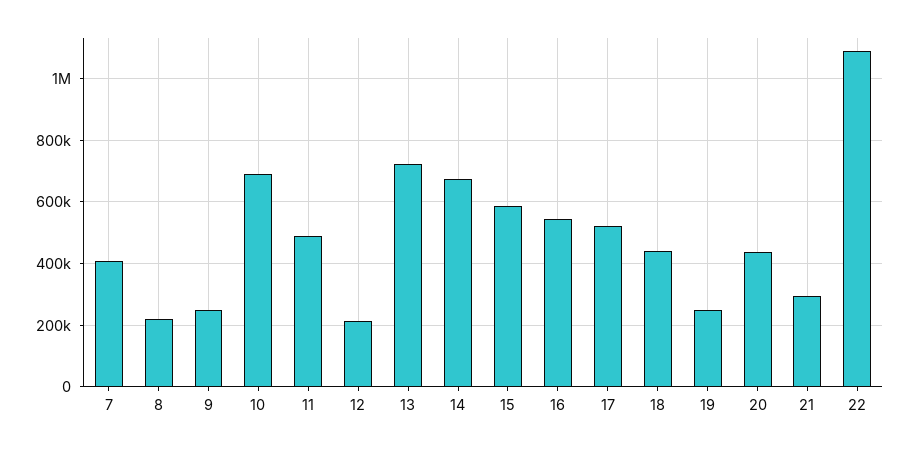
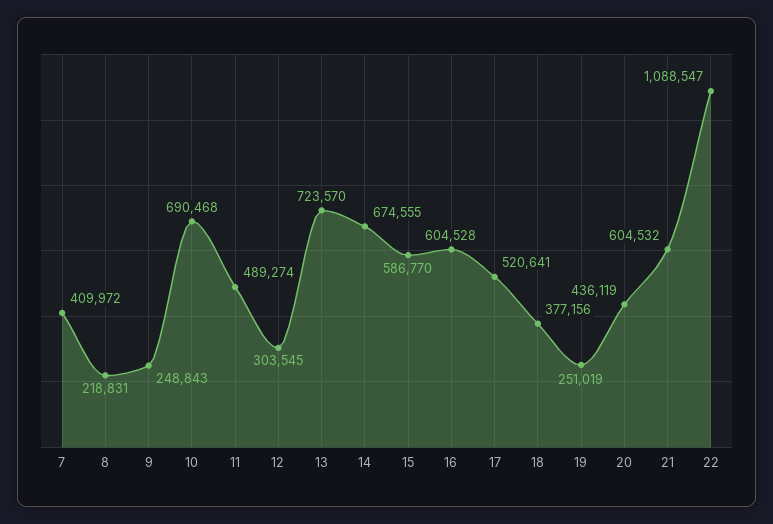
12: 220000 -> 303545
16: 540000 -> 604528
18: 440000 -> 377156
21: 300000 -> 604532

